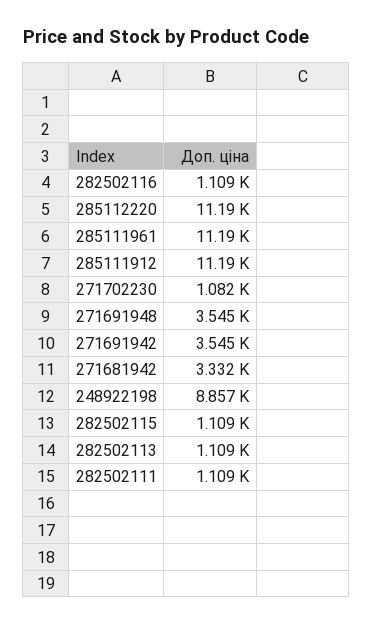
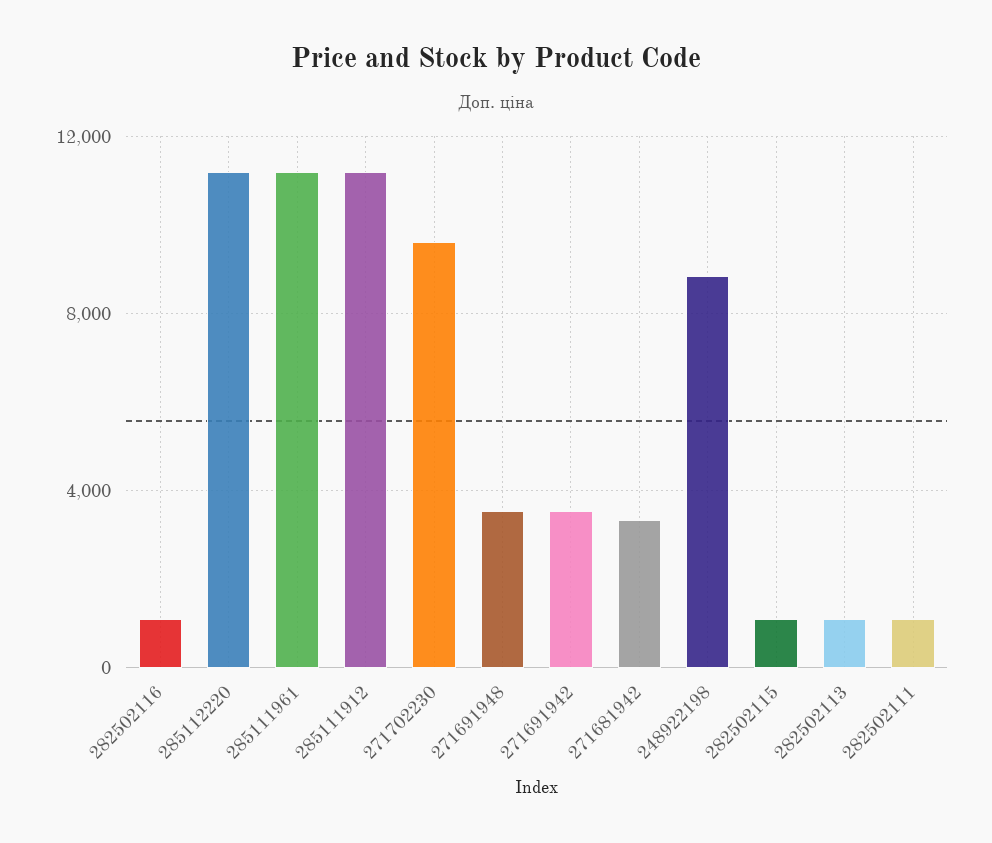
271702230: 1082 -> 9500

